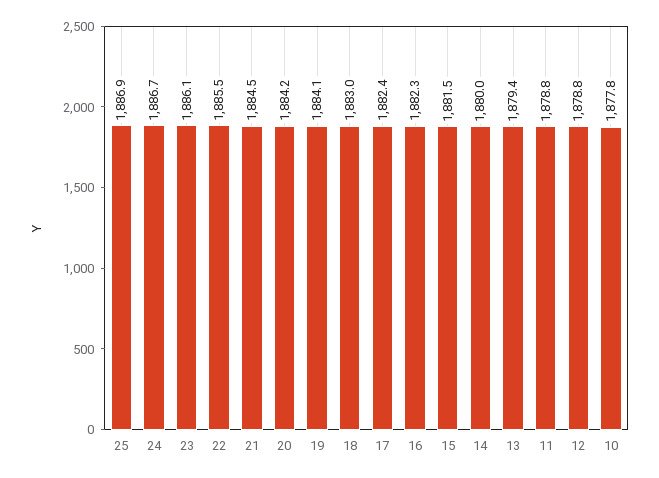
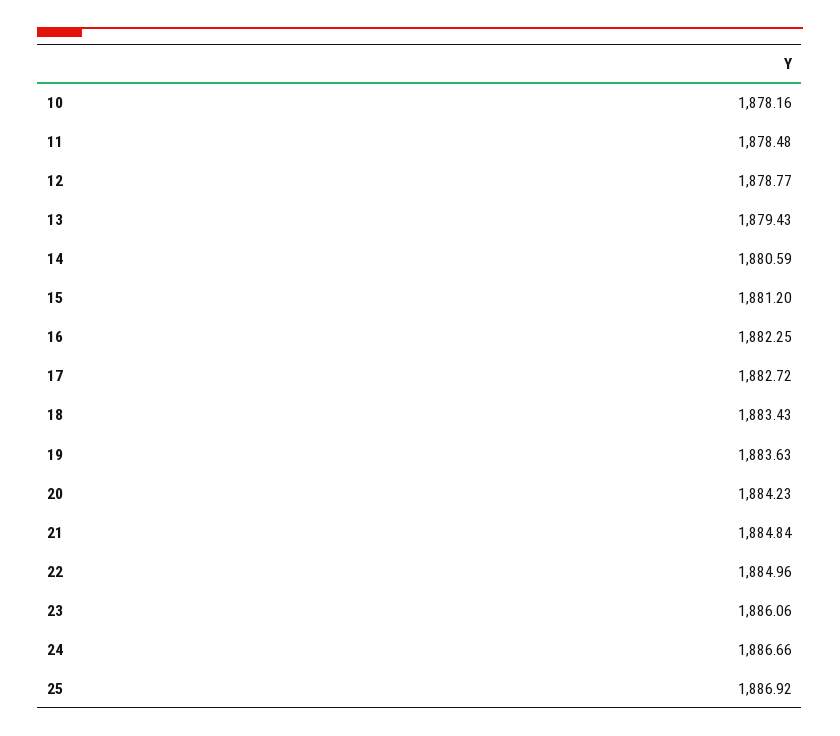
22: 1885.5 -> 1884.96
21: 1884.5 -> 1884.84
19: 1884.1 -> 1883.63
18: 1883 -> 1883.43
17: 1882.4 -> 1882.72
15: 1881.5 -> 1881.2
14: 1880 -> 1880.59
11: 1878.8 -> 1878.48
10: 1877.8 -> 1878.16

